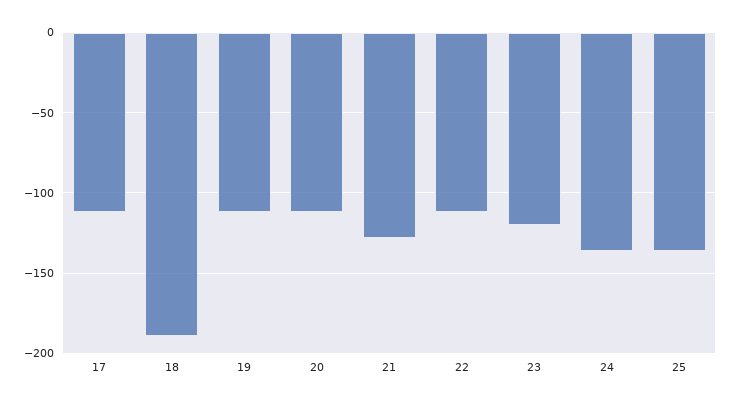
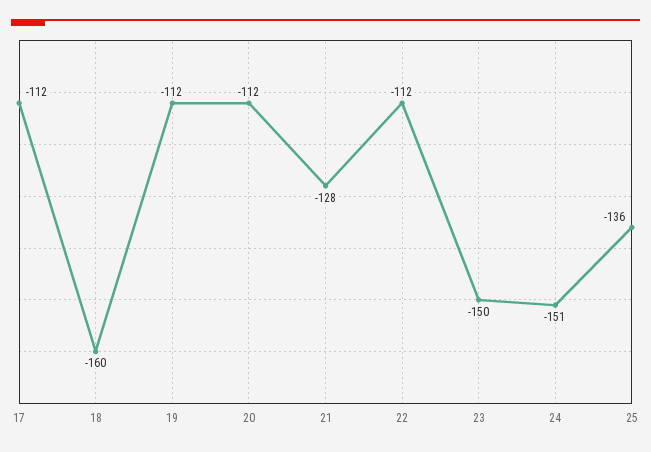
18: -190 -> -160
23: -120 -> -150
24: -135 -> -151

